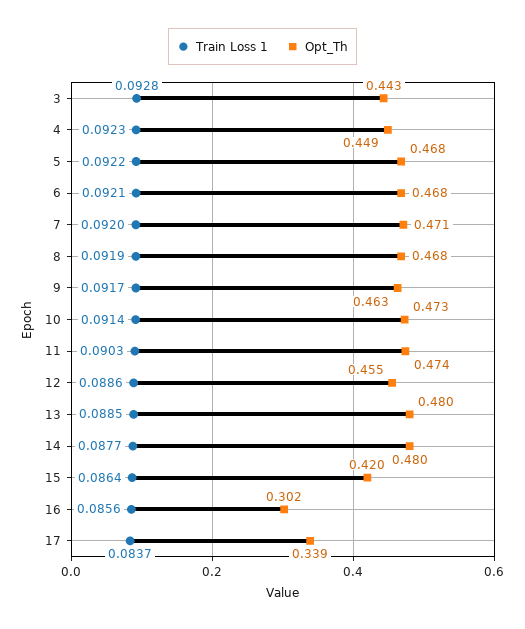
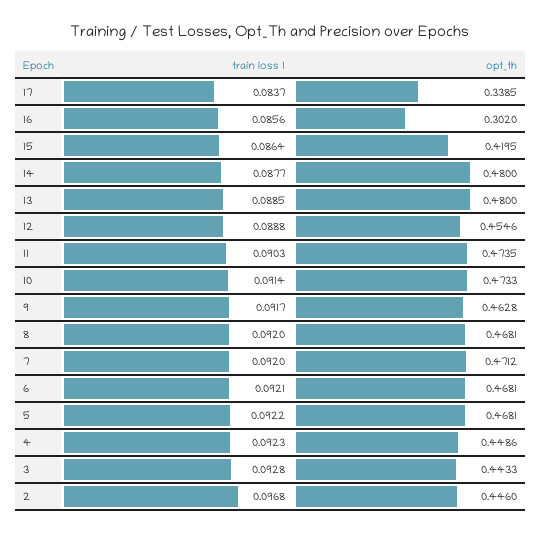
Train Loss 1, 8: 0.0919 -> 0.092
Train Loss 1, 12: 0.0886 -> 0.0888
Train Loss 1, 2: none -> 0.0968
Opt_Th, 2: none -> 0.446

